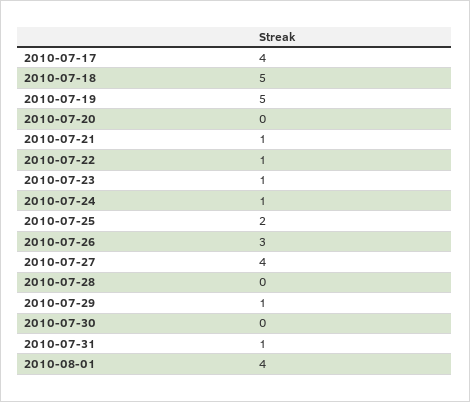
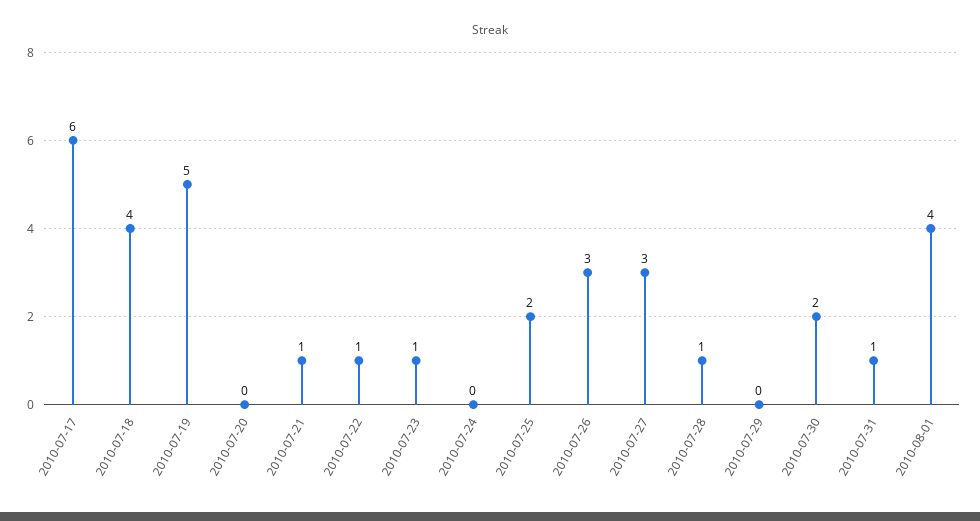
2010-07-17: 4 -> 6
2010-07-18: 5 -> 4
2010-07-24: 1 -> 0
2010-07-27: 4 -> 3
2010-07-28: 0 -> 1
2010-07-29: 1 -> 0
2010-07-30: 0 -> 2

